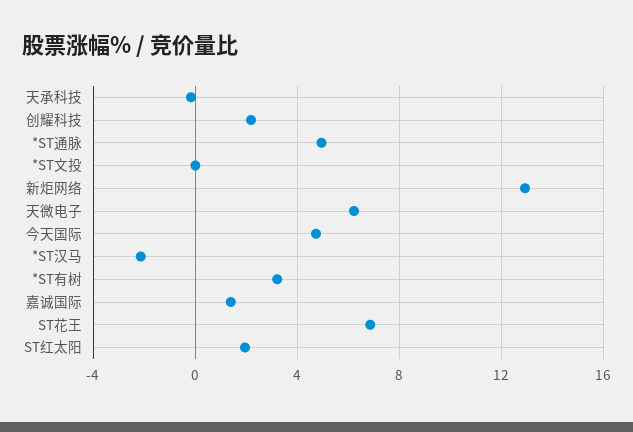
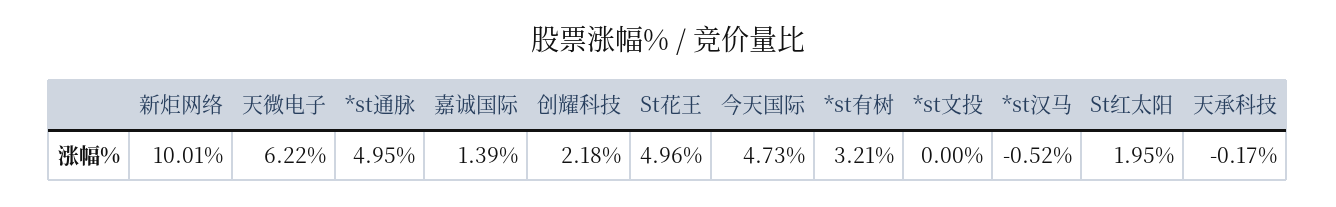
新炬网络: 13 -> 10.01
*ST汉马: -2 -> -0.52
ST花王: 7 -> 4.96

